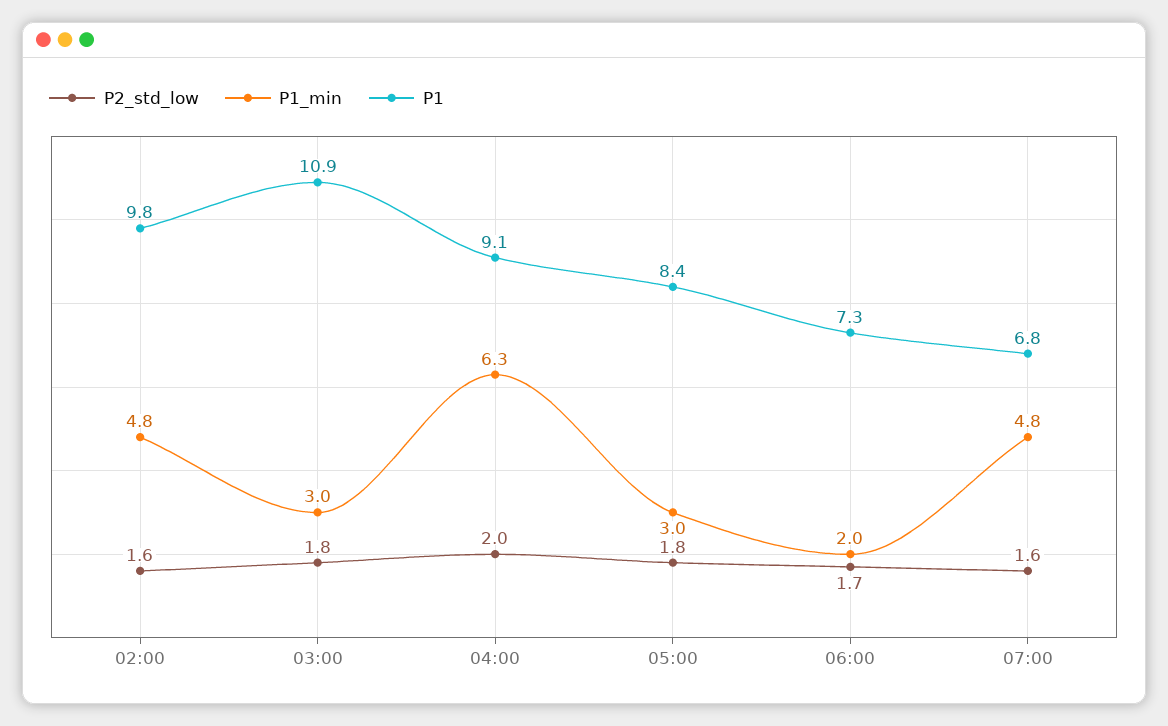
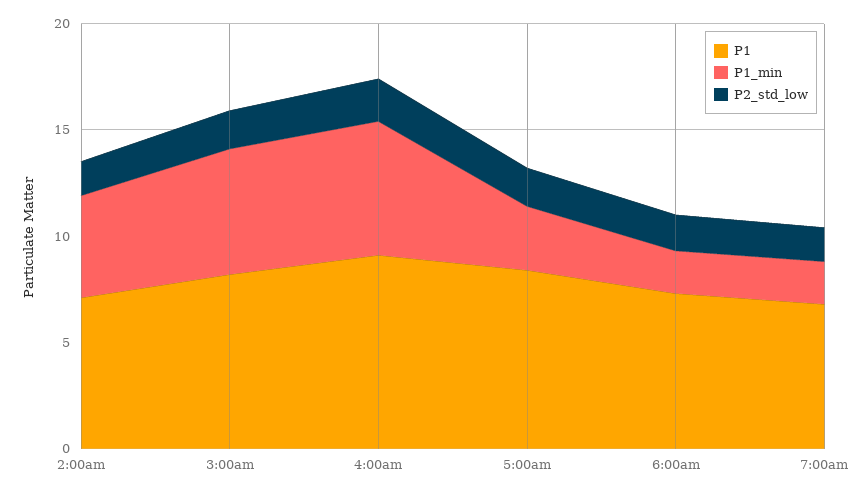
P1, 02:00: 9.8 -> 7
P1_min, 03:00: 3 -> 6
P1, 03:00: 10.9 -> 8
P1_min, 07:00: 4.8 -> 2

